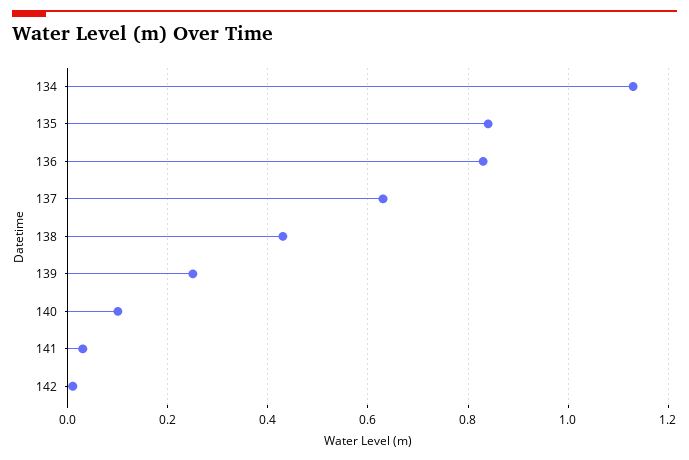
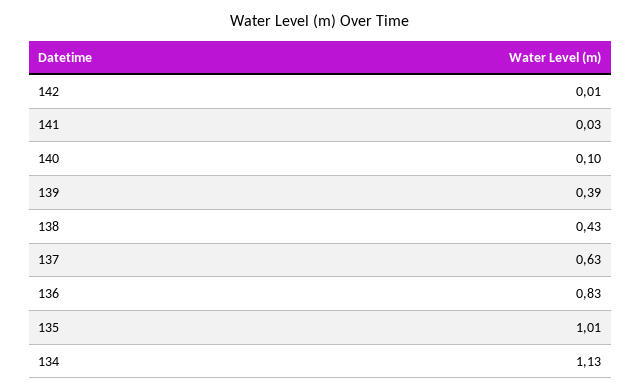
135: 0.85 -> 1.01
139: 0.25 -> 0.39

